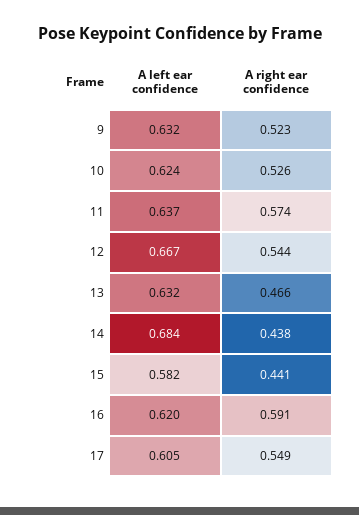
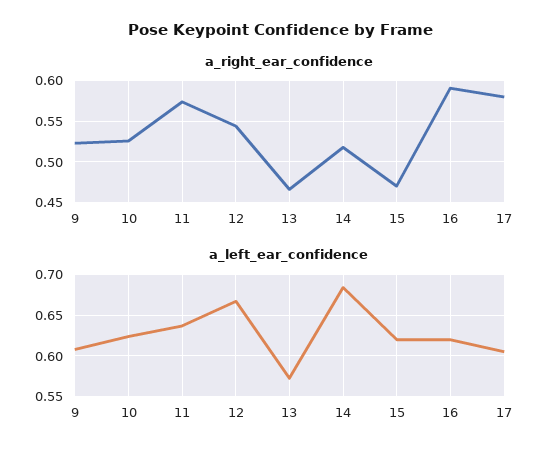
A left ear confidence, 9: 0.632 -> 0.61
A left ear confidence, 13: 0.632 -> 0.57
A right ear confidence, 14: 0.438 -> 0.52
A left ear confidence, 15: 0.582 -> 0.62
A right ear confidence, 15: 0.441 -> 0.47
A right ear confidence, 17: 0.549 -> 0.58

